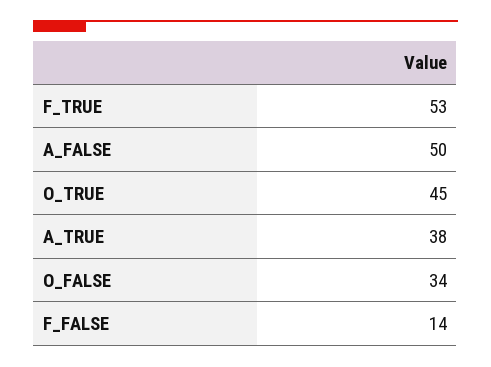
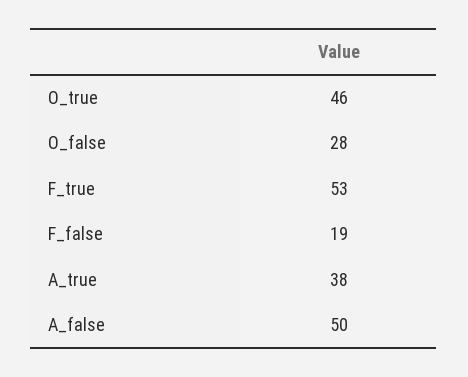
O_TRUE: 45 -> 46
O_FALSE: 34 -> 28
F_FALSE: 14 -> 19

